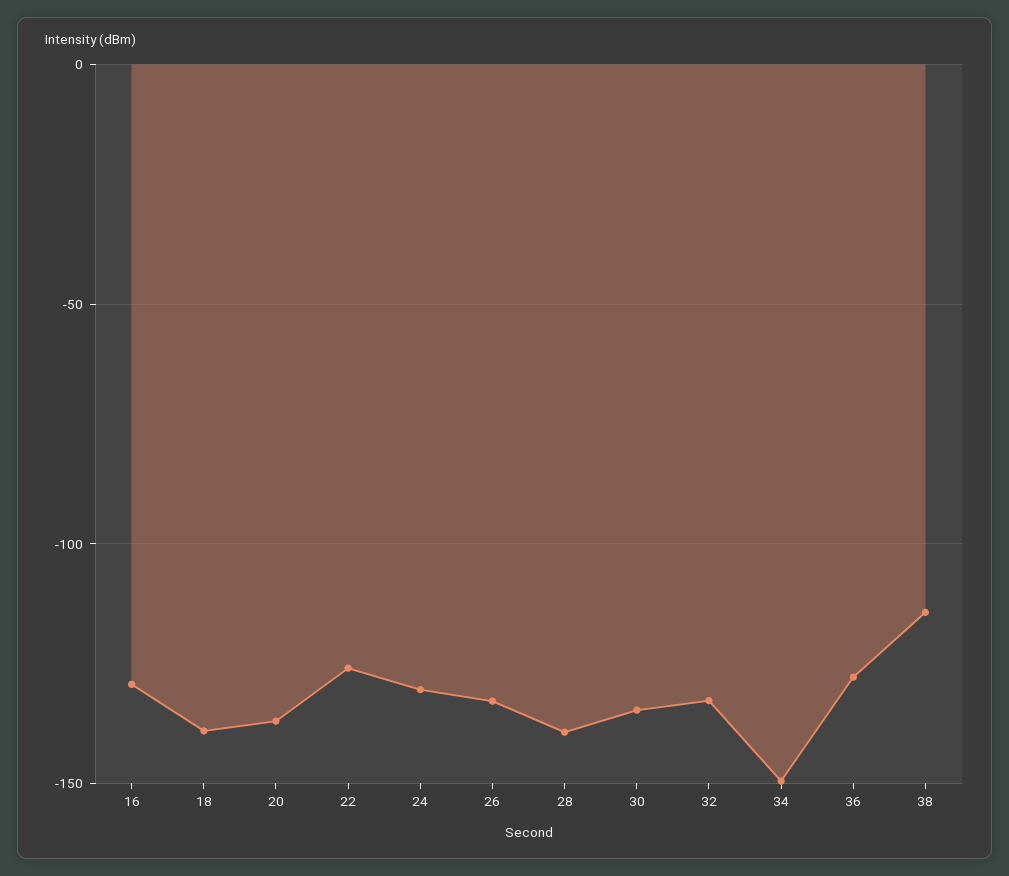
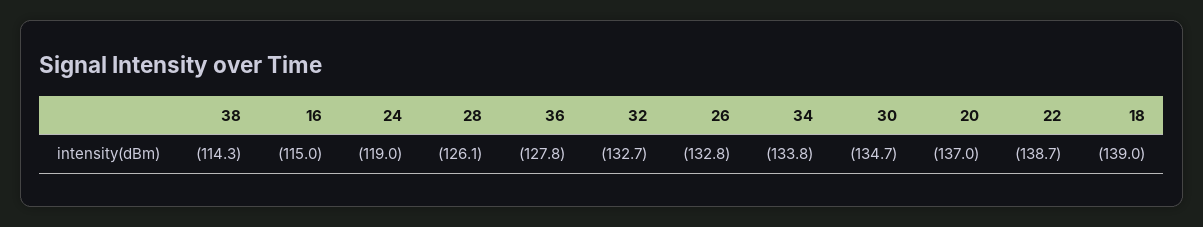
16: -130 -> -115
22: -125 -> -138.7
24: -130 -> -119
28: -140 -> -126.1
34: -150 -> -133.8

